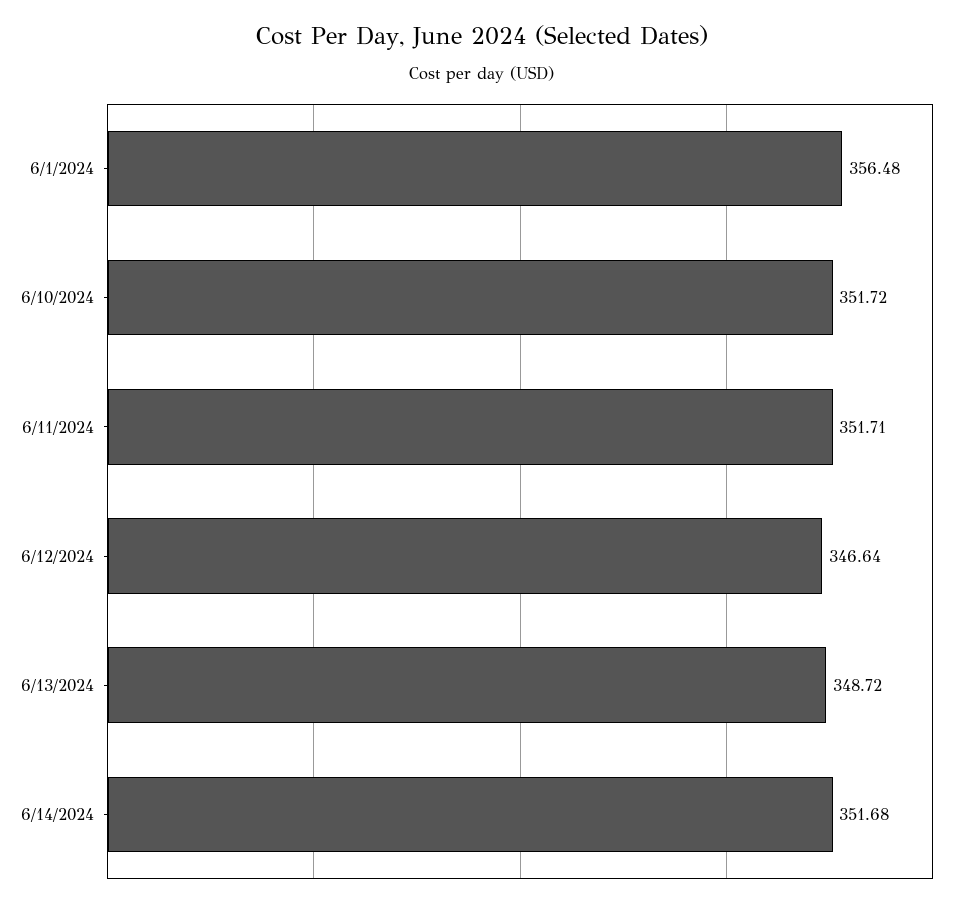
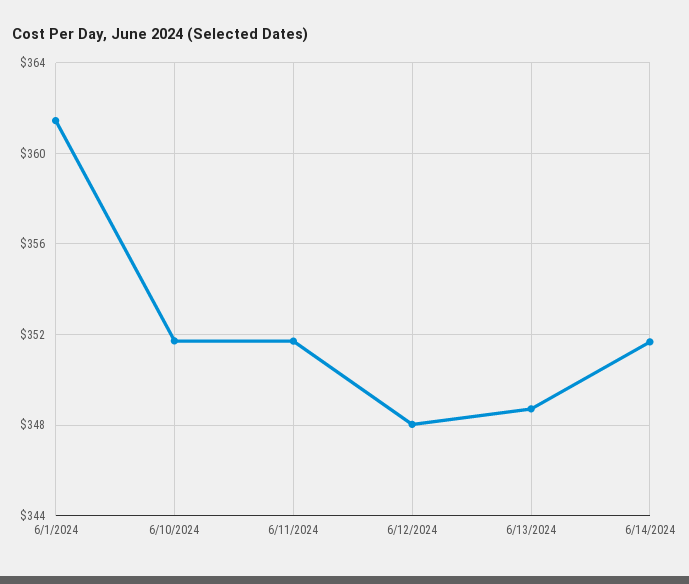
6/1/2024: 356.48 -> 361.5
6/12/2024: 346.64 -> 348

